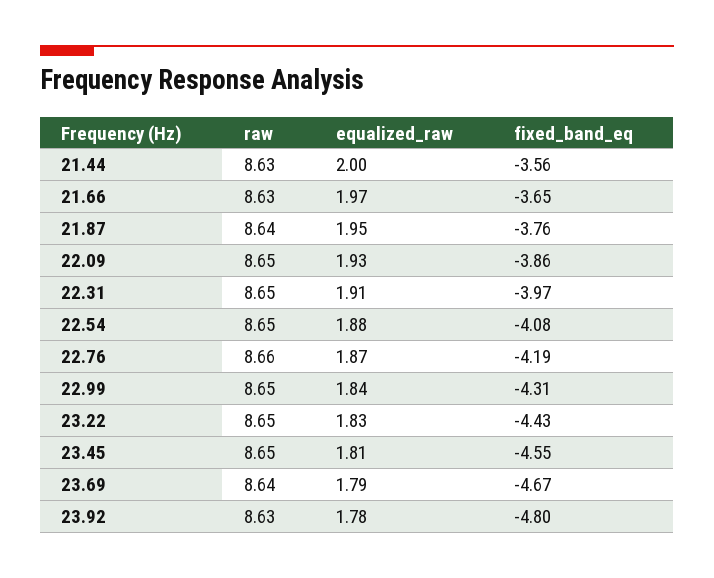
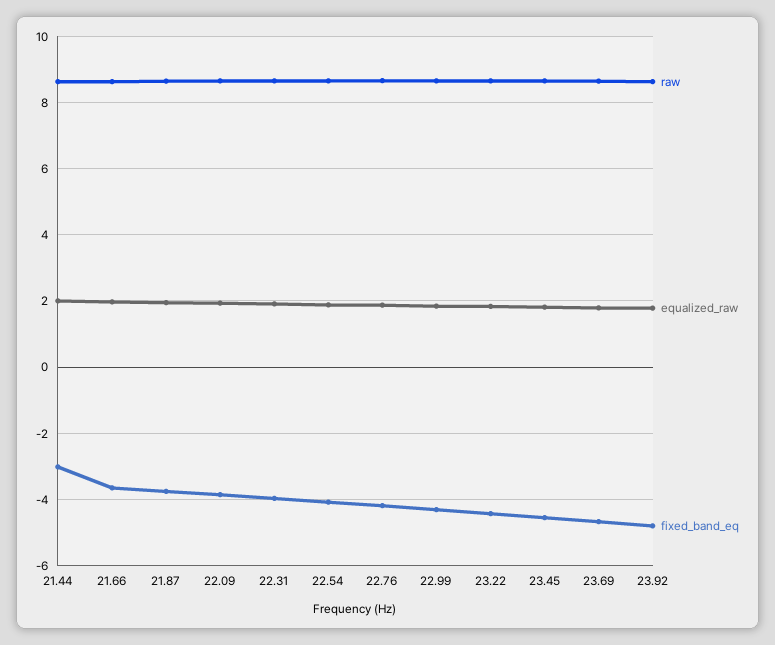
fixed_band_eq, 21.44: -3.56 -> -3

